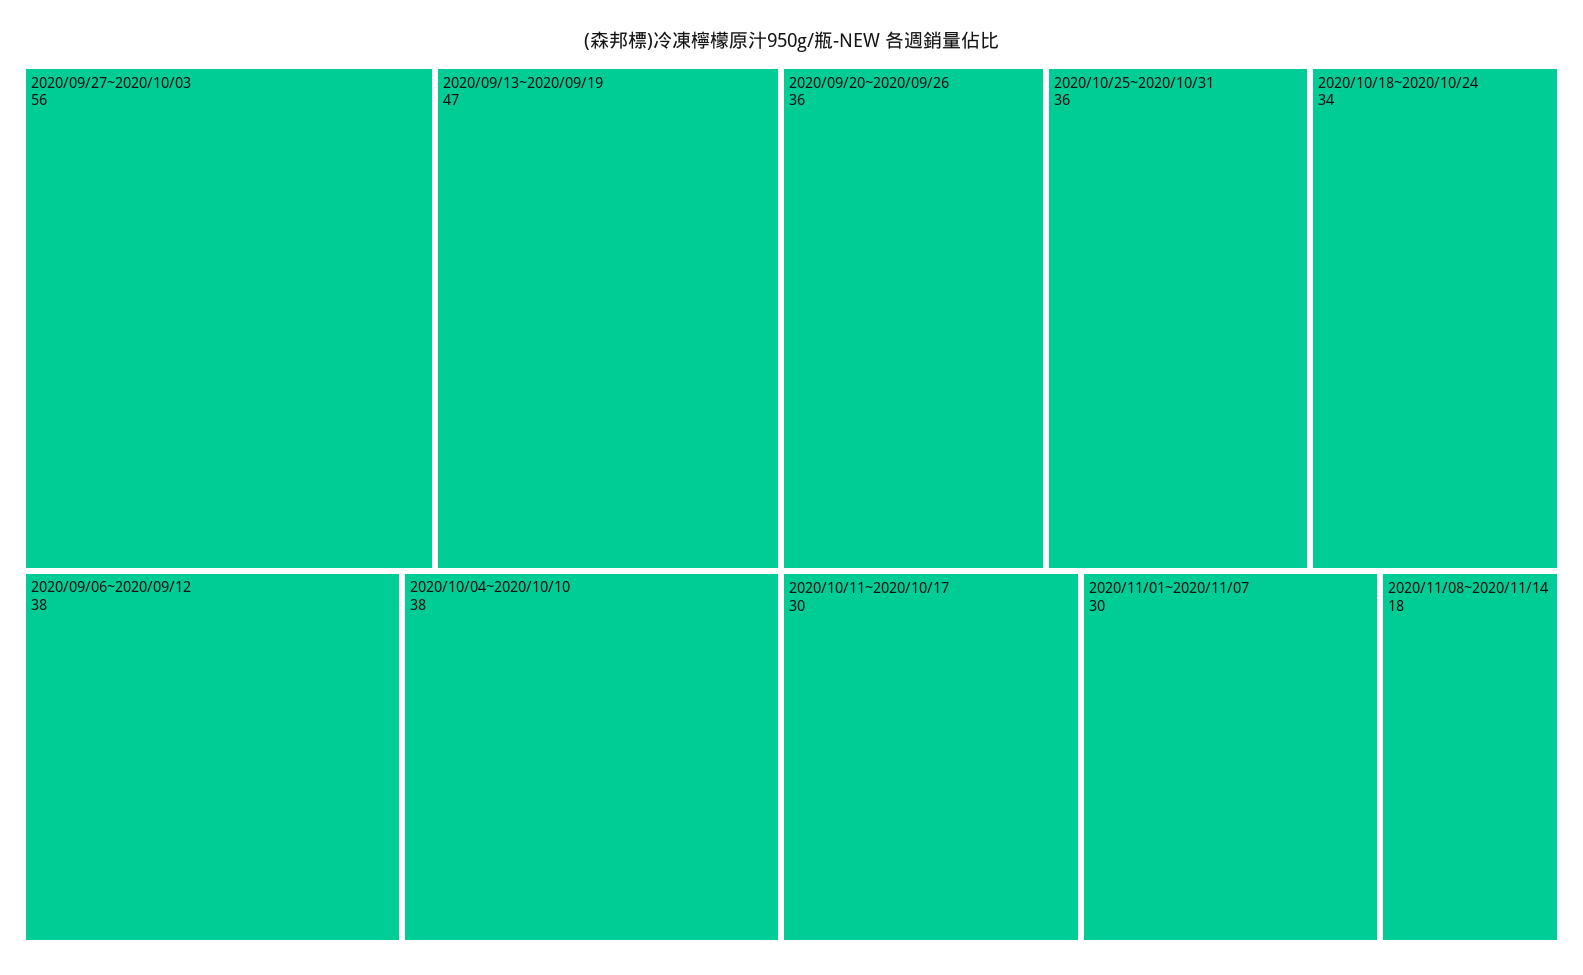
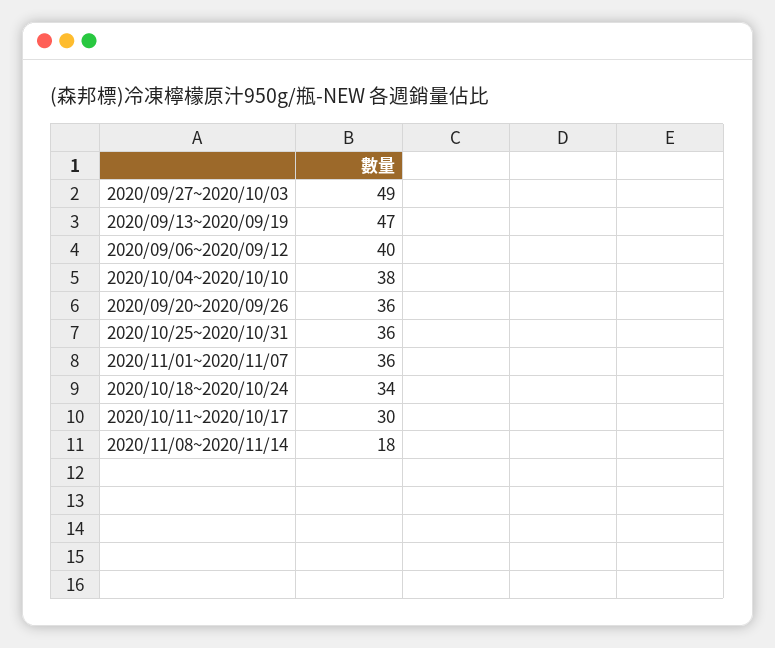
2020/09/27~2020/10/03: 56 -> 49
2020/09/06~2020/09/12: 38 -> 40
2020/11/01~2020/11/07: 30 -> 36

